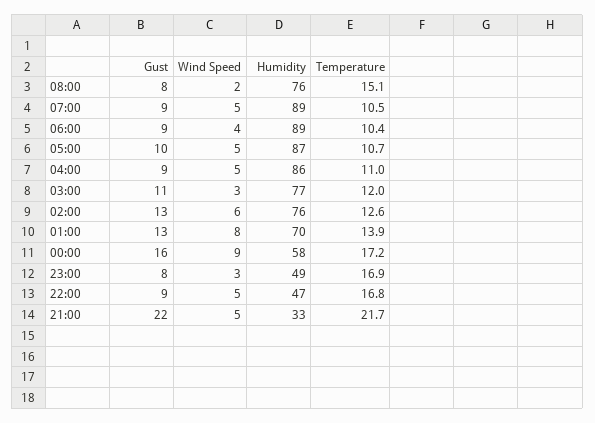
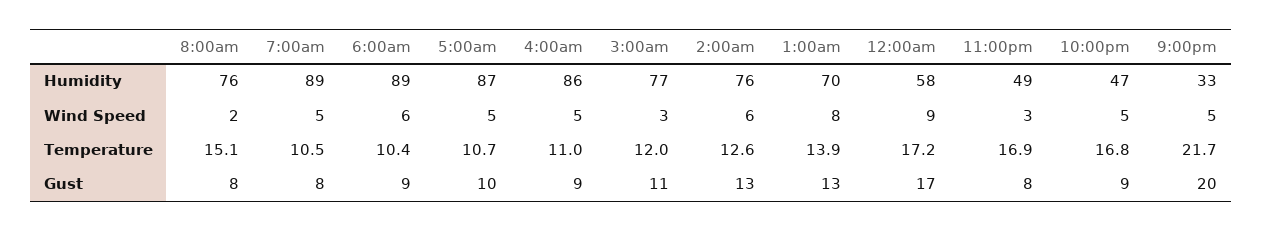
Gust, 07:00: 9 -> 8
Wind Speed, 06:00: 4 -> 6
Gust, 00:00: 16 -> 17
Gust, 21:00: 22 -> 20

